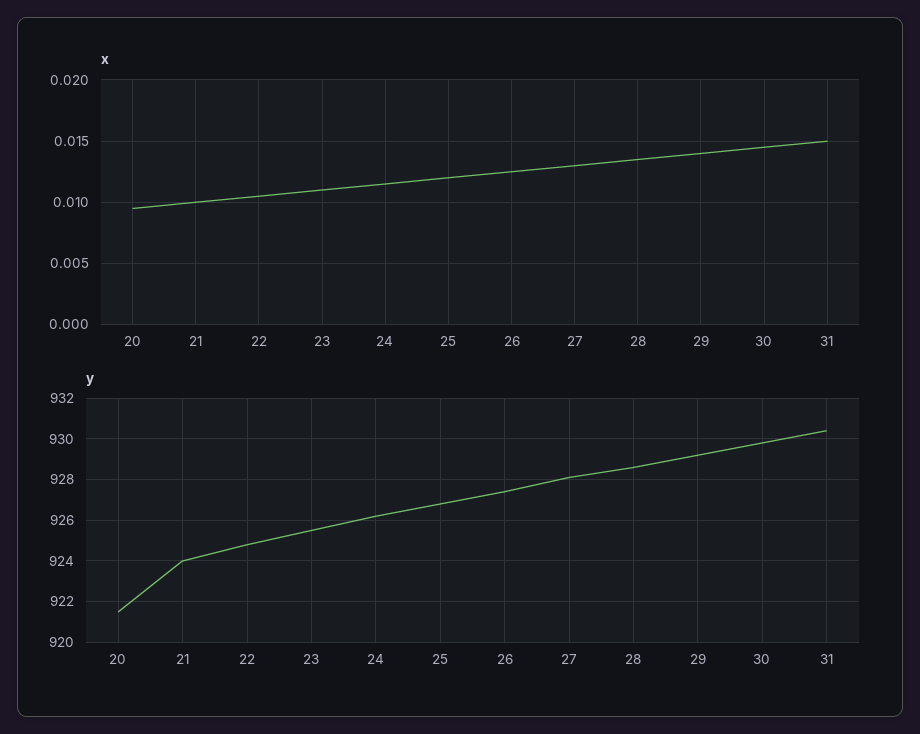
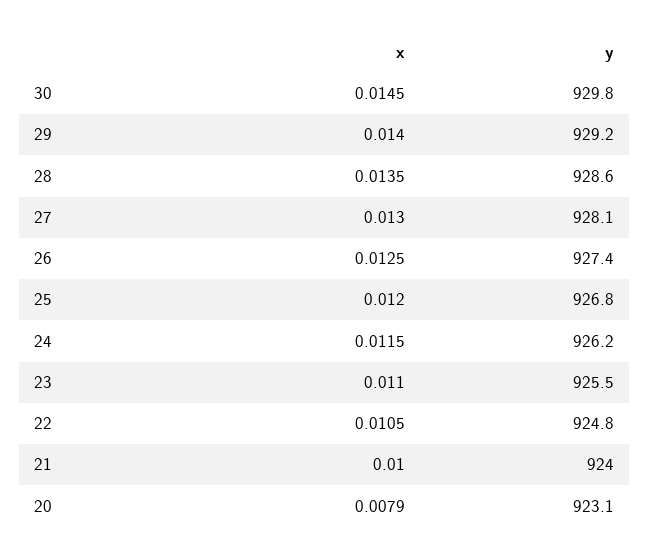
x, 20: 0.0095 -> 0.0079
x, 31: 0.015 -> none
y, 20: 921.5 -> 923.1
y, 31: 930.5 -> none

